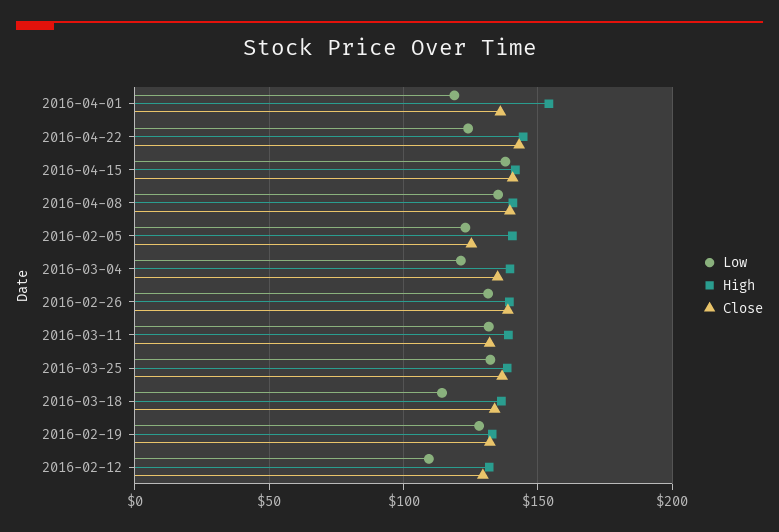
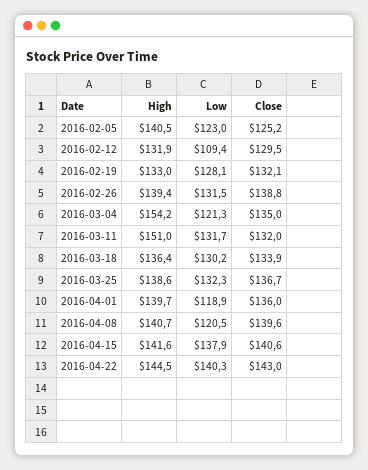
High, 2016-04-01: 155 -> 139.7
Low, 2016-04-22: 125 -> 140.3
Low, 2016-04-08: 135 -> 120.5
High, 2016-03-04: 140 -> 154.2
High, 2016-03-11: 140 -> 151
Low, 2016-03-18: 115 -> 130.2

